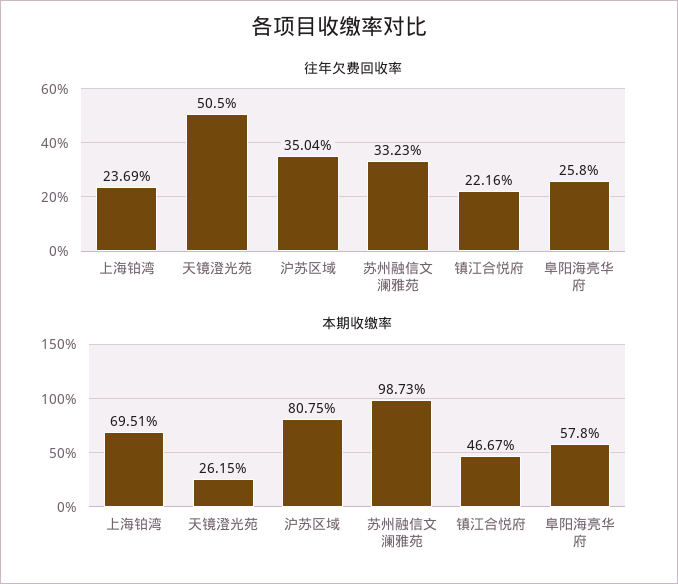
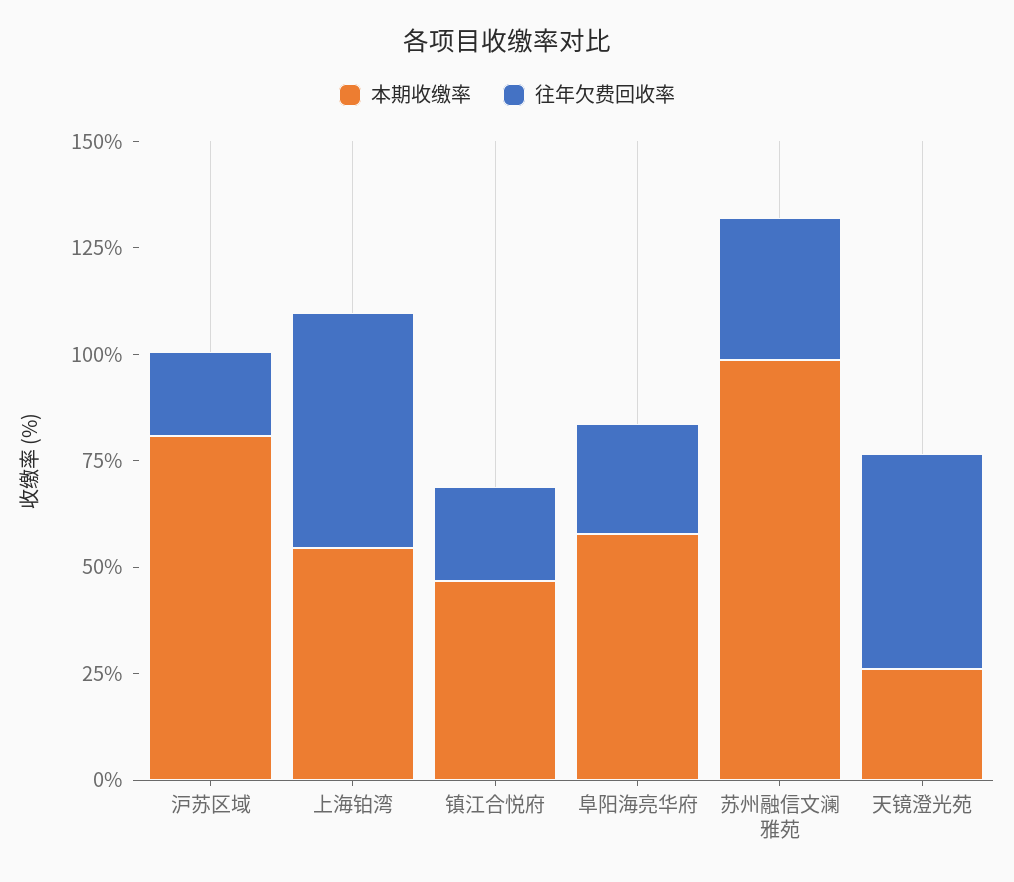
往年欠费回收率, 上海铂湾: 23.69 -> 55
往年欠费回收率, 沪苏区域: 35.04 -> 20
本期收缴率, 上海铂湾: 69.51 -> 55

